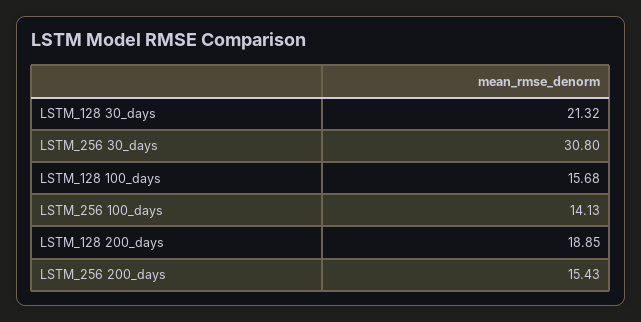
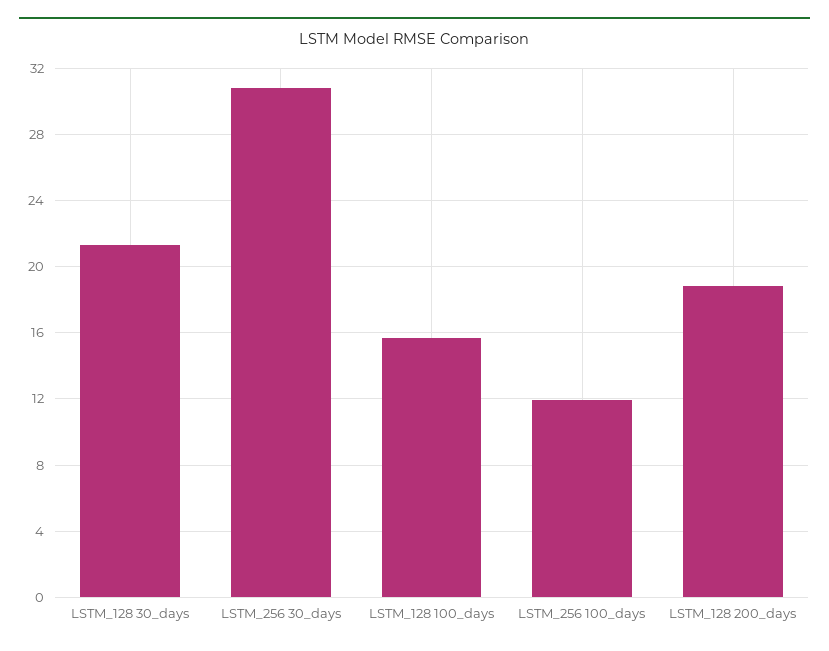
LSTM_256 100_days: 14.13 -> 12
LSTM_256 200_days: 15.43 -> none

